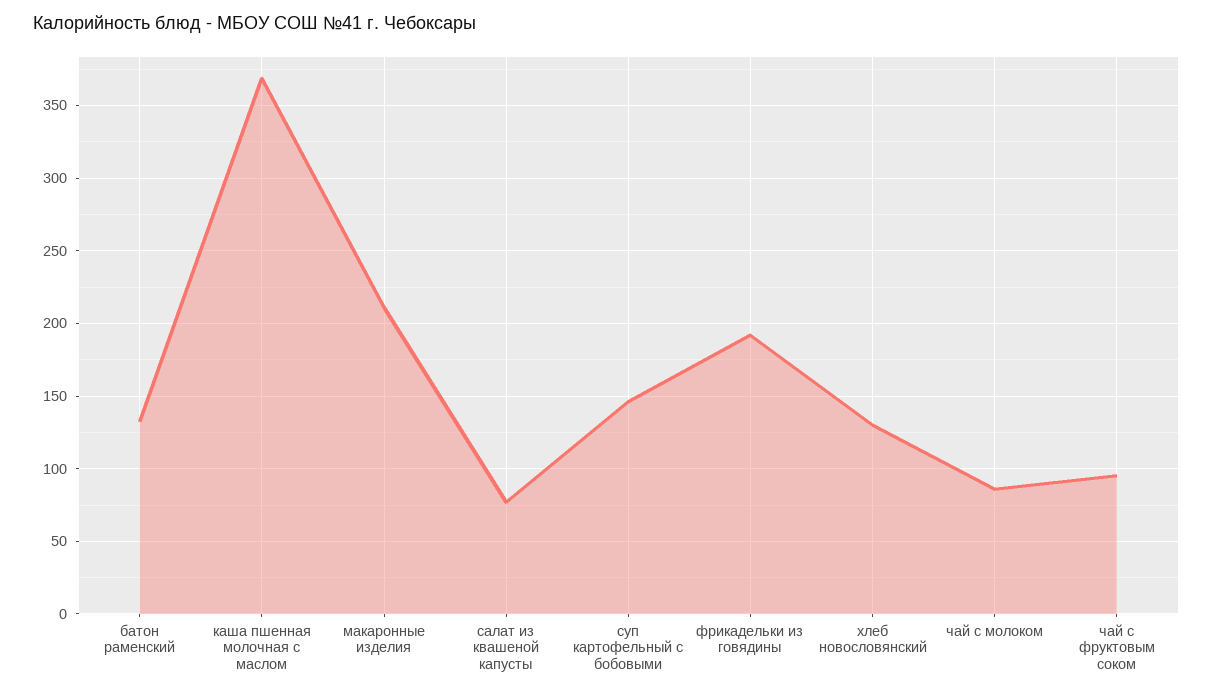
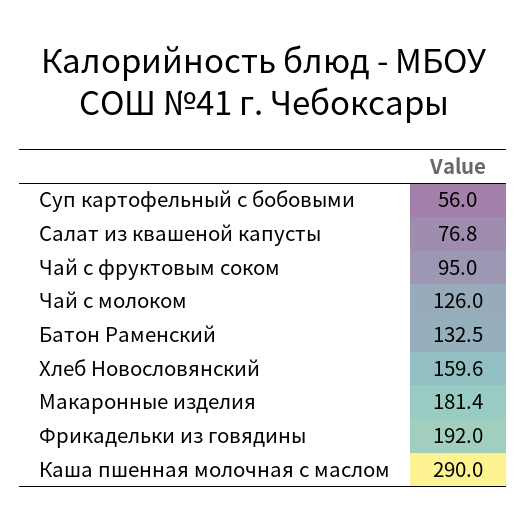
каша пшенная молочная с маслом: 370 -> 290
макаронные изделия: 210 -> 181.4
суп картофельный с бобовыми: 145 -> 56
хлеб новословянский: 130 -> 159.6
чай с молоком: 85 -> 126

